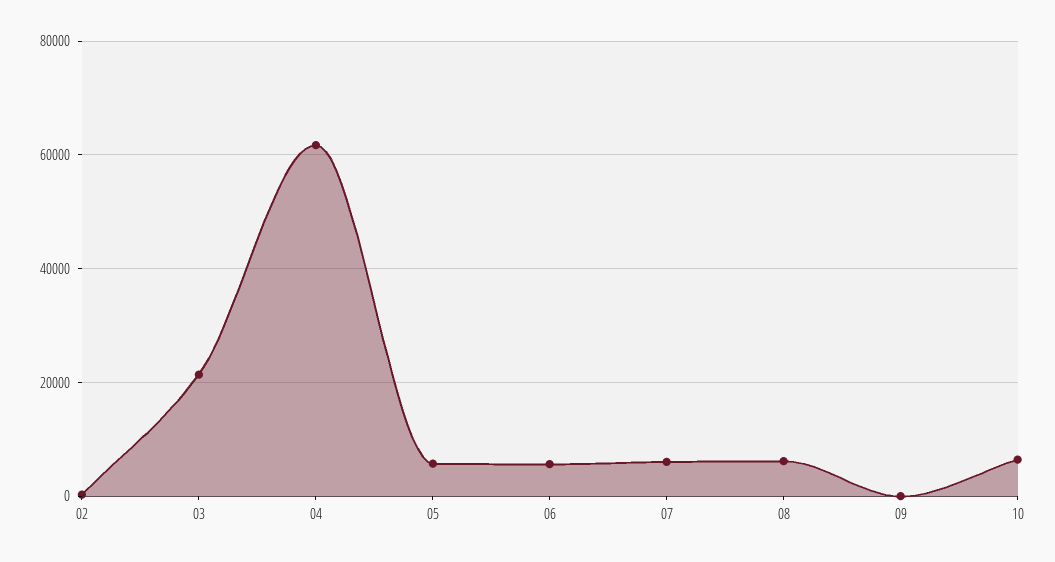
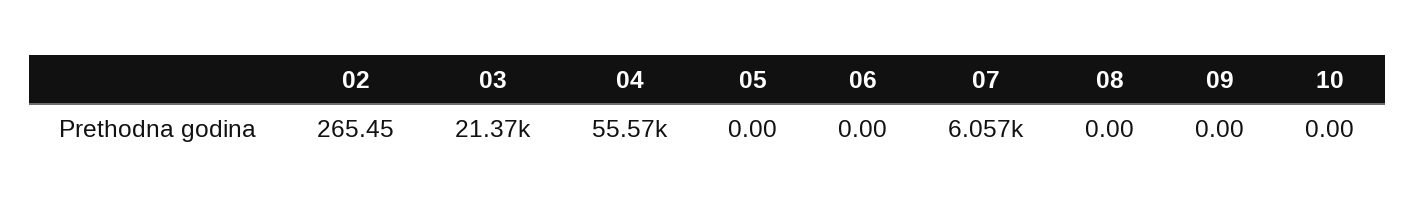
04: 62000 -> 55570
05: 6000 -> 0
06: 6000 -> 0
08: 6000 -> 0
10: 6000 -> 0

